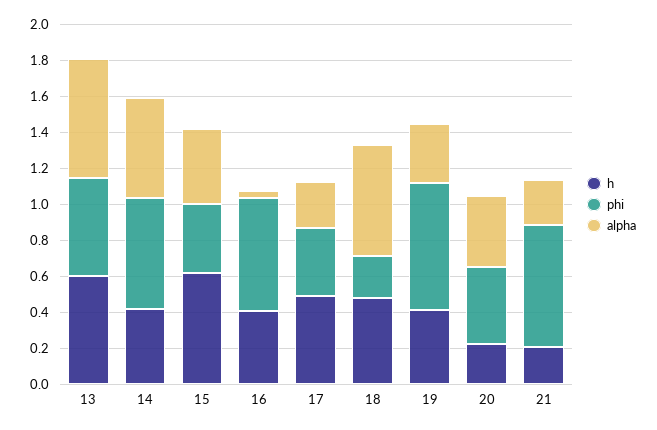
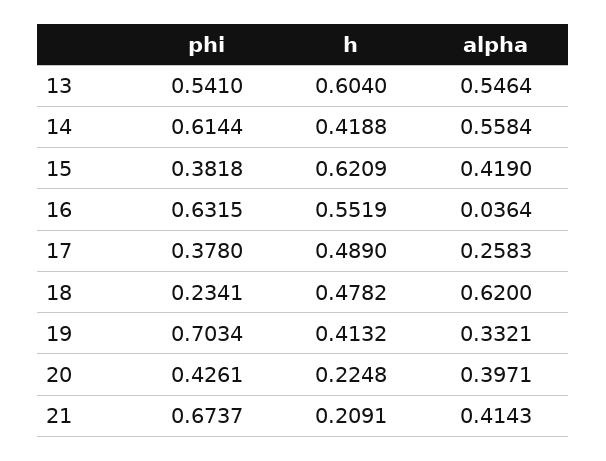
alpha, 13: 0.65 -> 0.5464
h, 16: 0.4 -> 0.5519
alpha, 21: 0.25 -> 0.4143

